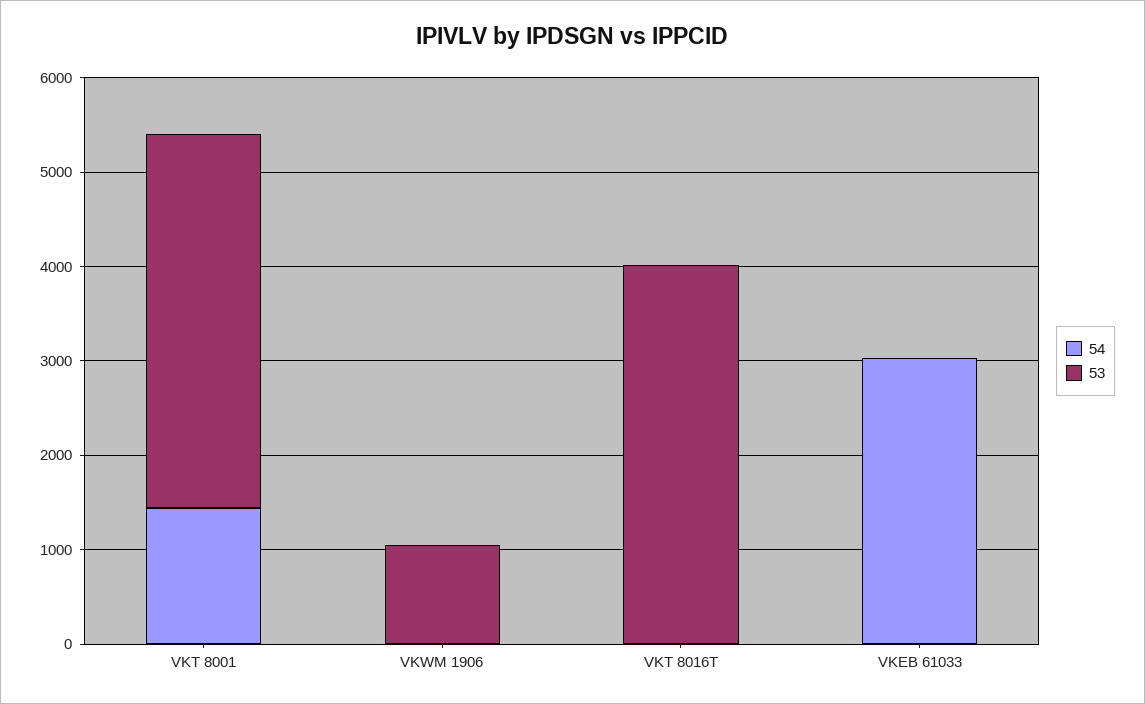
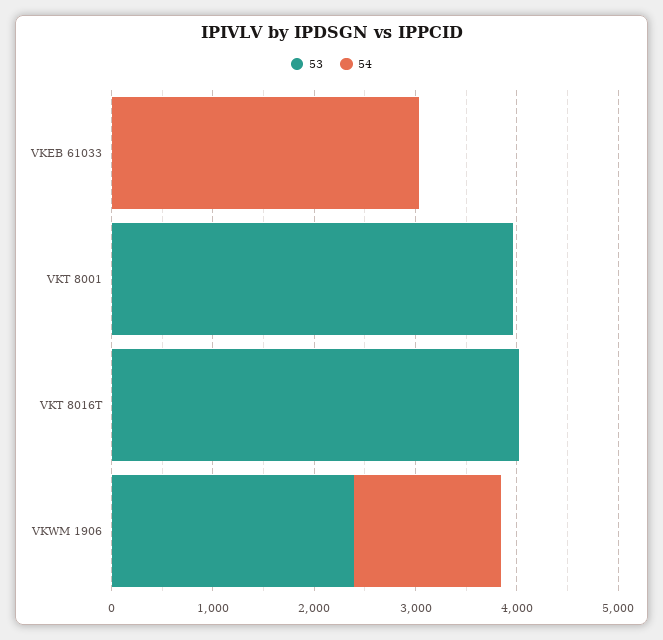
54, VKT 8001: 1400 -> 0
54, VKWM 1906: 0 -> 1400
53, VKWM 1906: 1000 -> 2400

